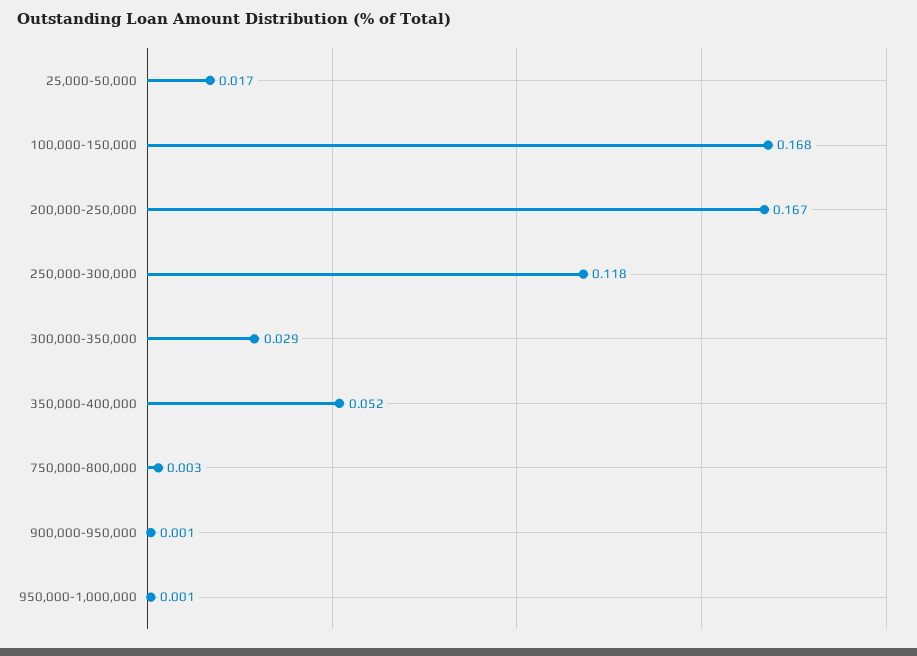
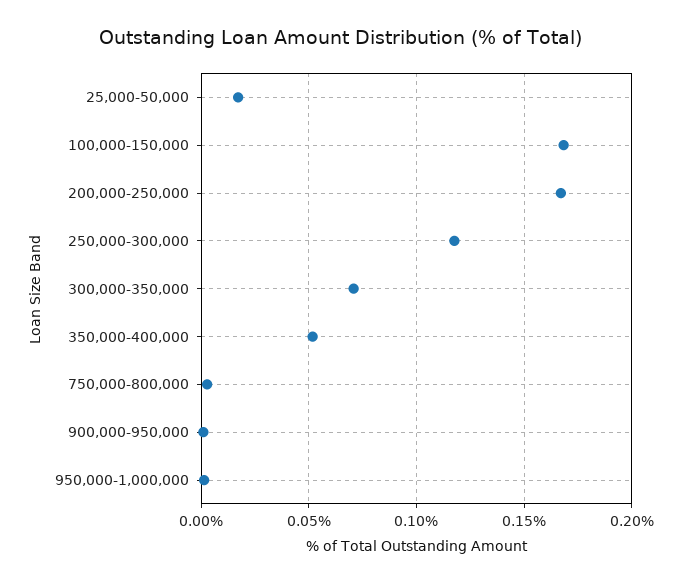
300,000-350,000: 0.029 -> 0.07

